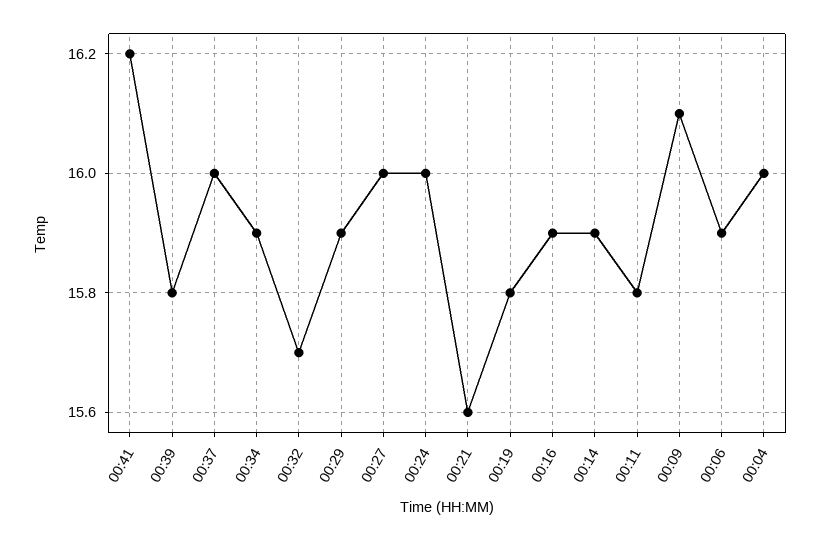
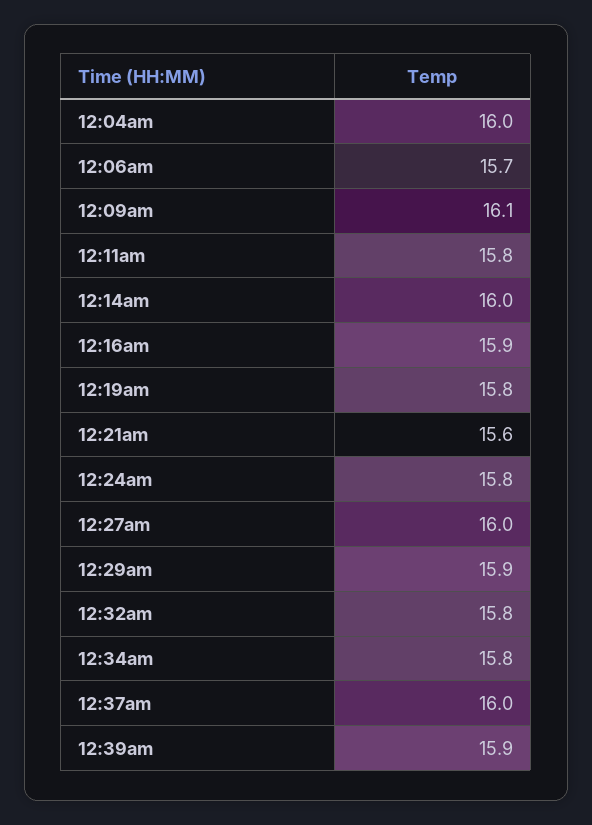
00:41: 16.2 -> none
00:39: 15.8 -> 15.9
00:34: 15.9 -> 15.8
00:32: 15.7 -> 15.8
00:24: 16 -> 15.8
00:14: 15.9 -> 16
00:06: 15.9 -> 15.7

